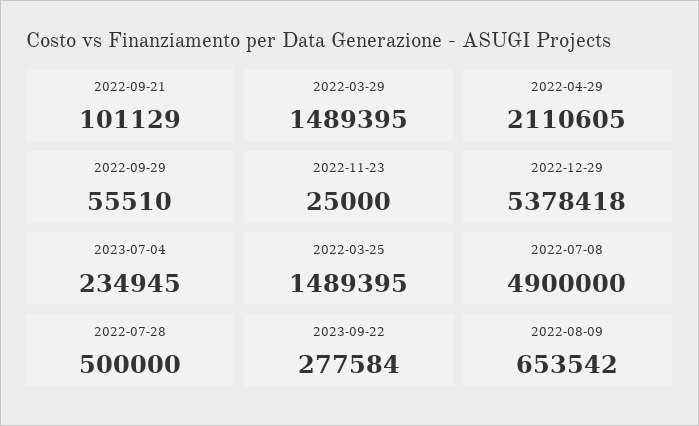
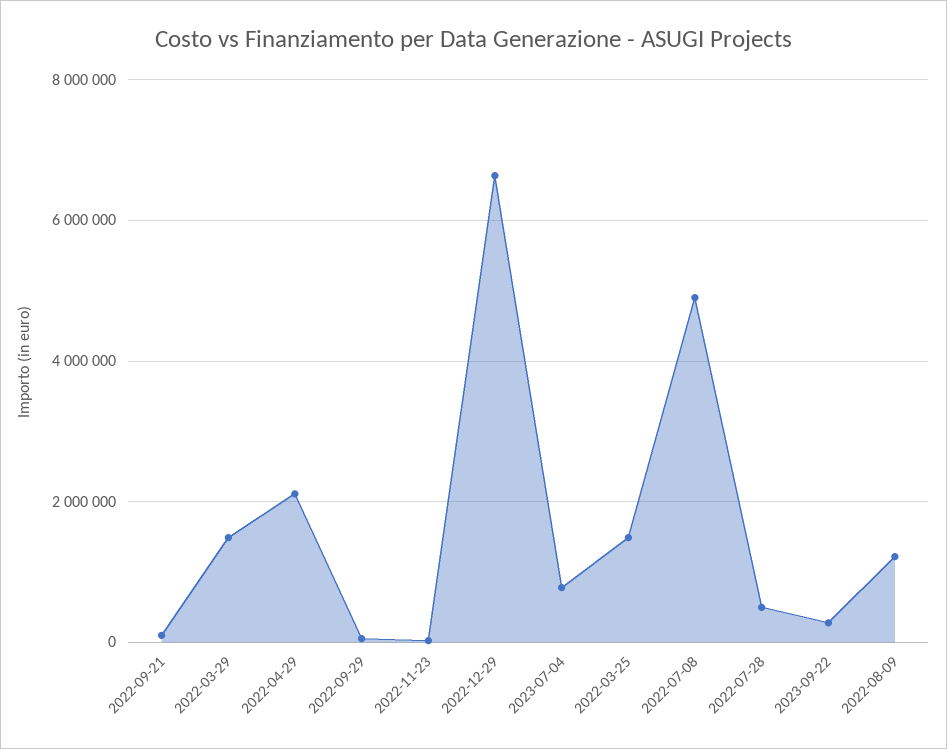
2022-12-29: 5378418 -> 6600000
2023-07-04: 234945 -> 800000
2022-08-09: 653542 -> 1200000

